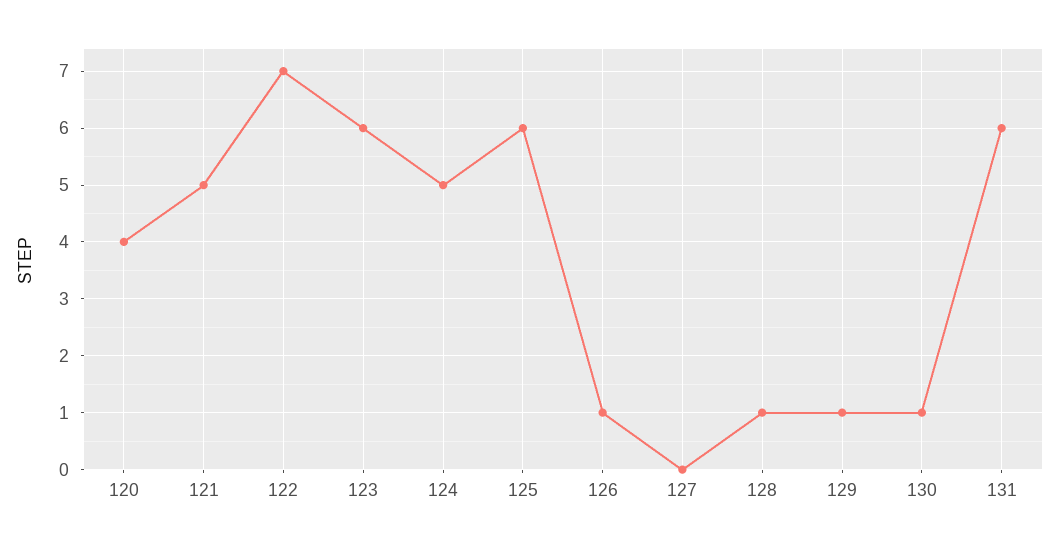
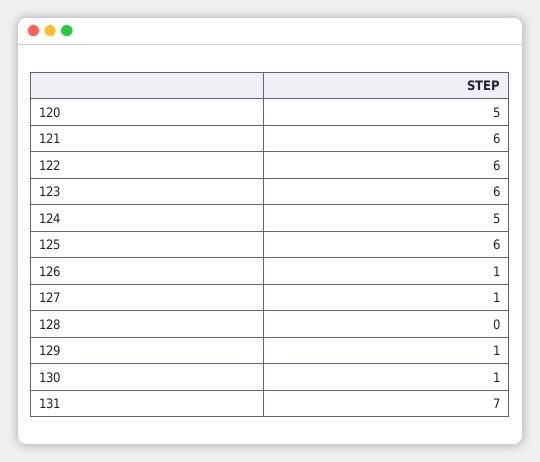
120: 4 -> 5
121: 5 -> 6
122: 7 -> 6
127: 0 -> 1
128: 1 -> 0
131: 6 -> 7

